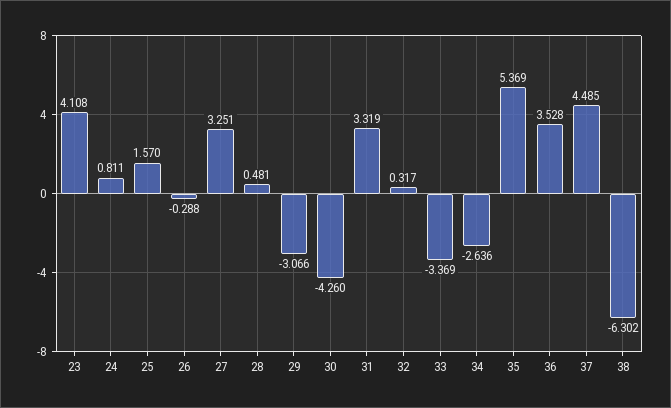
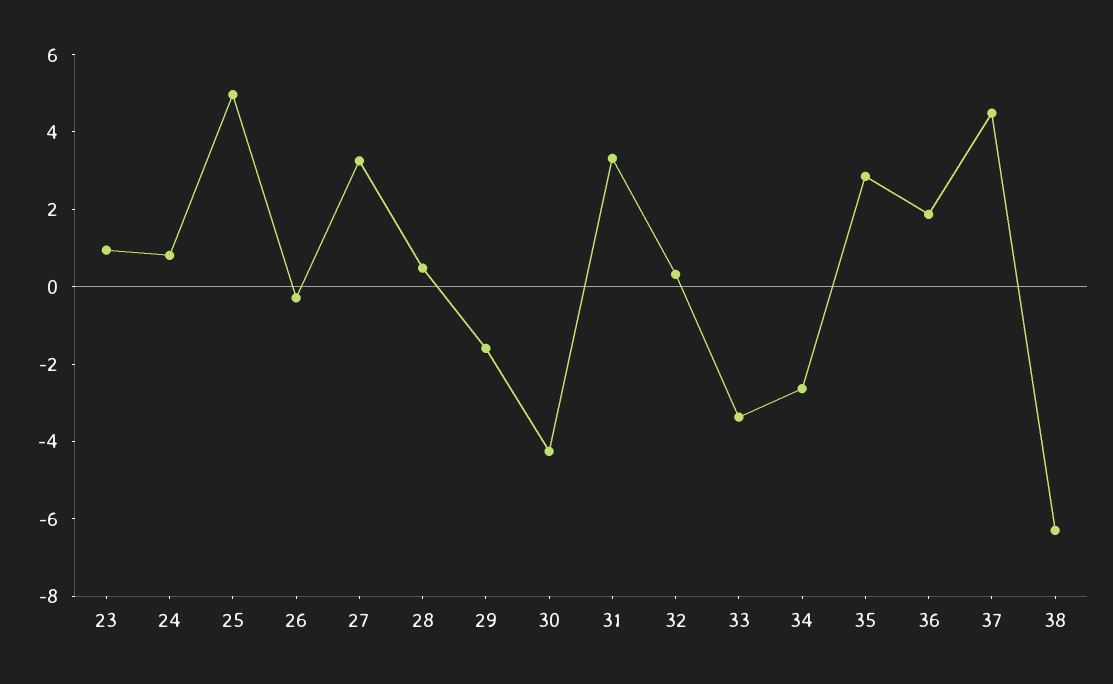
23: 4.108 -> 1
25: 1.57 -> 5
29: -3.066 -> -1.5
35: 5.369 -> 3
36: 3.528 -> 2

